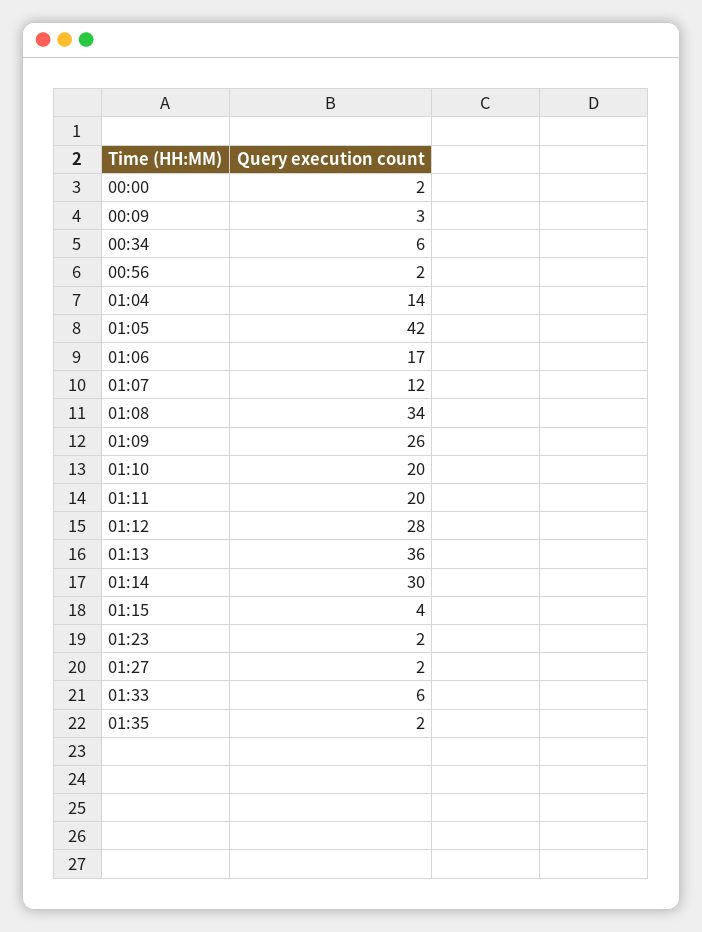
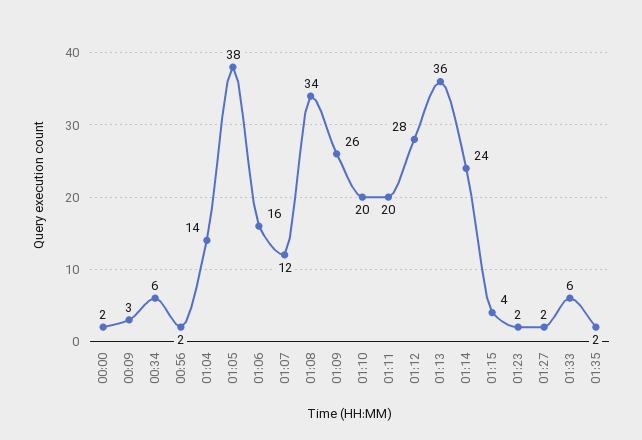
01:05: 42 -> 38
01:06: 17 -> 16
01:14: 30 -> 24

